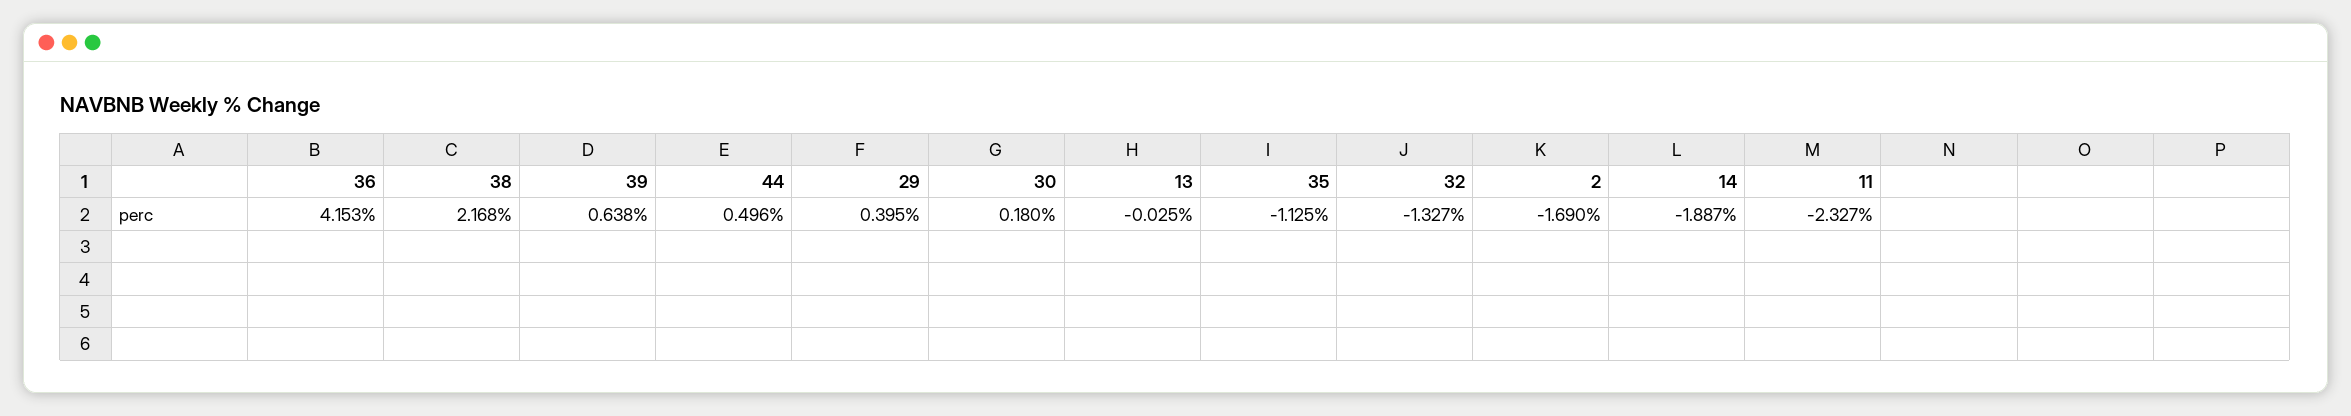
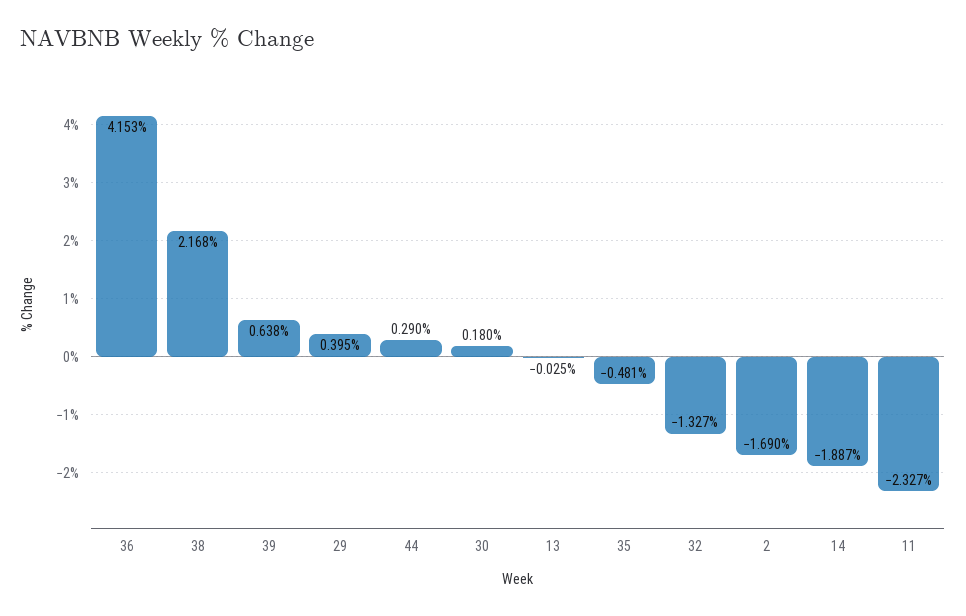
44: 0.496 -> 0.29
35: -1.125 -> -0.481

